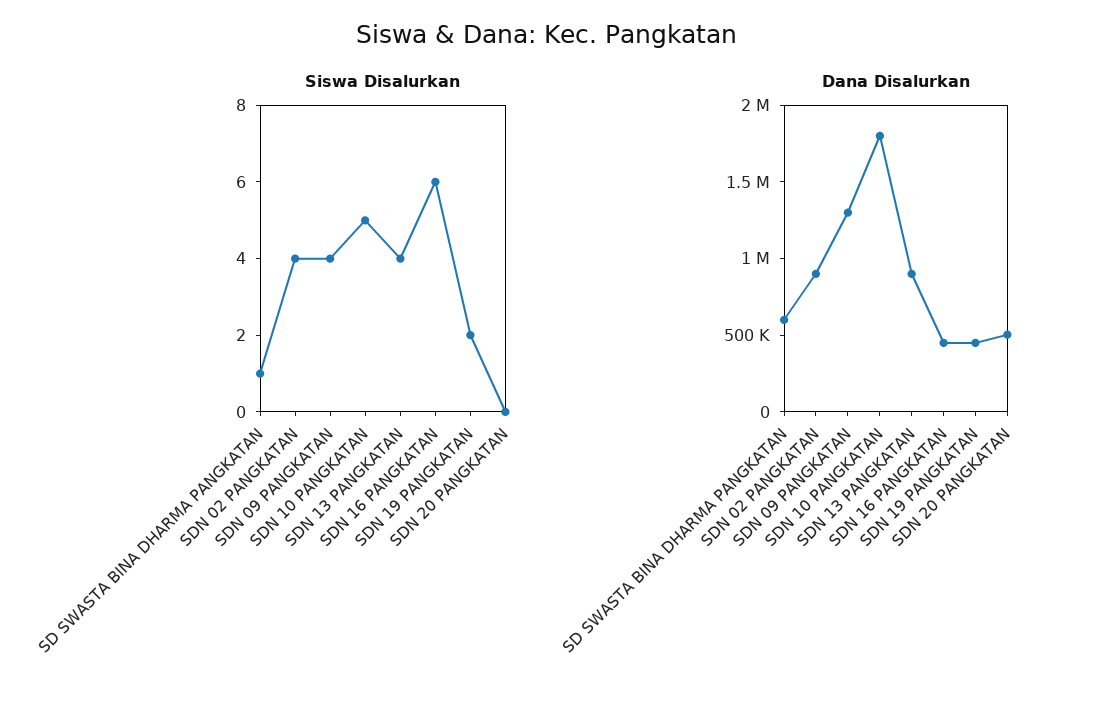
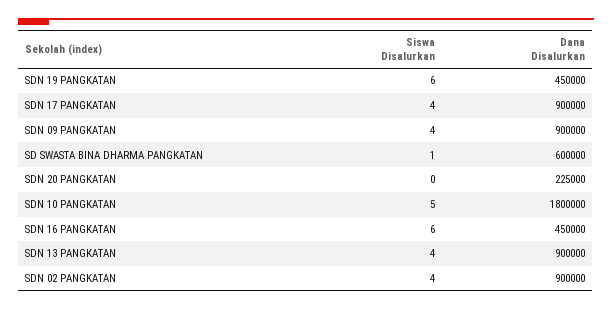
Siswa Disalurkan, SDN 19 PANGKATAN: 2 -> 6
Dana Disalurkan, SDN 09 PANGKATAN: 1300000 -> 900000
Dana Disalurkan, SDN 20 PANGKATAN: 500000 -> 225000
Siswa Disalurkan, SDN 17 PANGKATAN: none -> 4
Dana Disalurkan, SDN 17 PANGKATAN: none -> 900000

